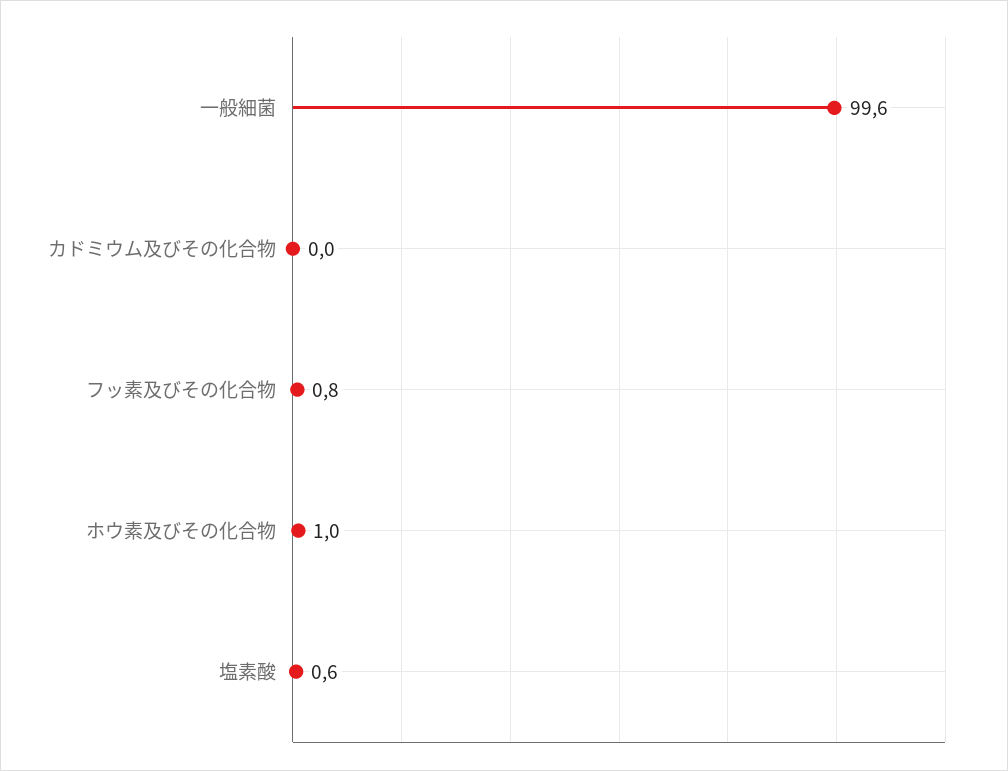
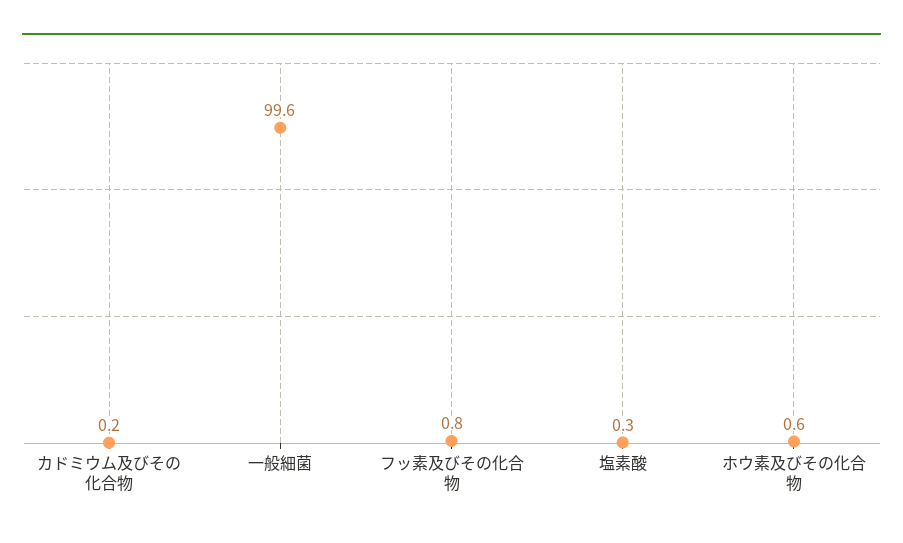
カドミウム及びその化合物: 0 -> 0.2
ホウ素及びその化合物: 1 -> 0.6
塩素酸: 0.6 -> 0.3

